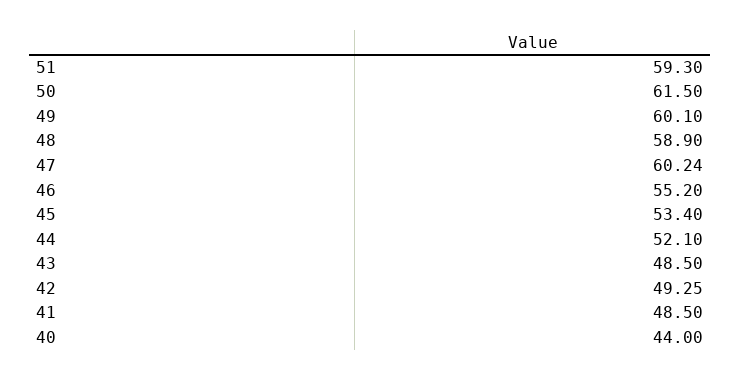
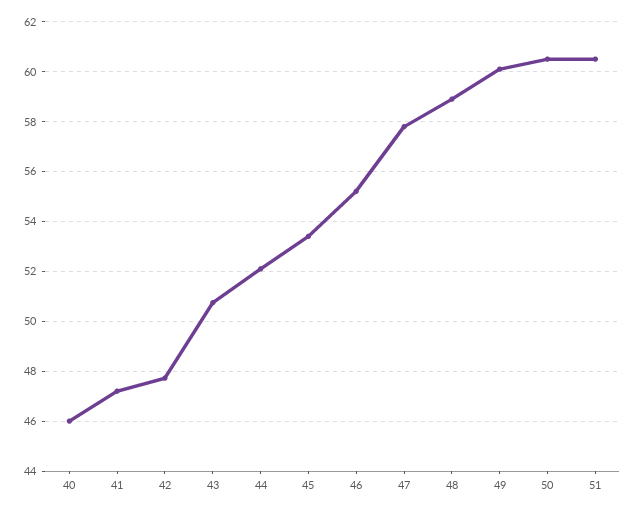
51: 59.3 -> 60.5
50: 61.5 -> 60.5
47: 60.24 -> 57.75
43: 48.5 -> 50.75
42: 49.25 -> 47.75
41: 48.5 -> 47.25
40: 44 -> 46

